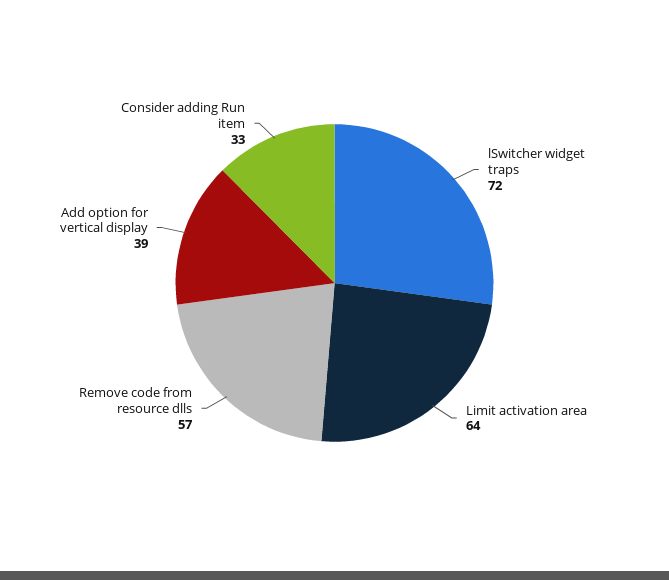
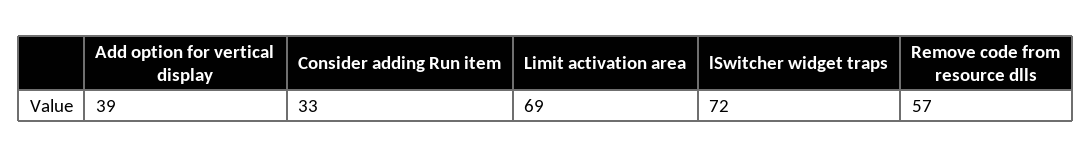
Limit activation area: 64 -> 69

